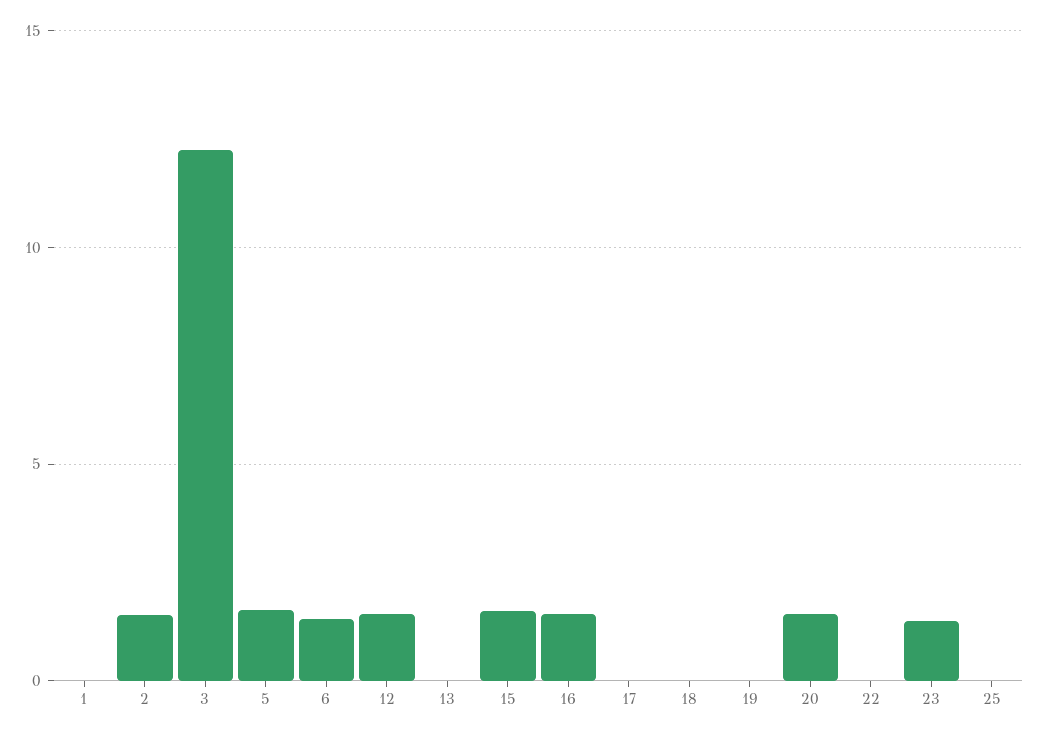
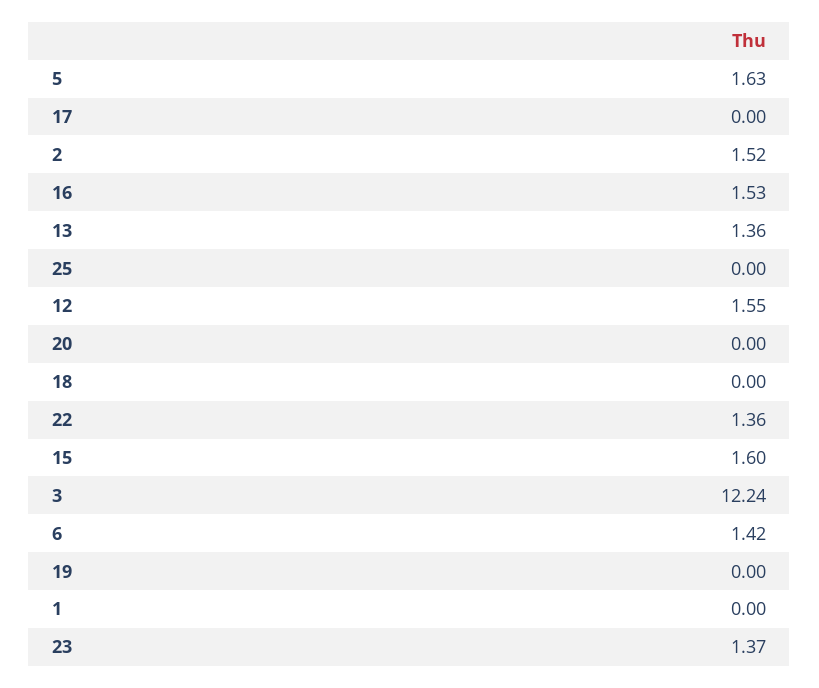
13: 0 -> 1.36
20: 1.5 -> 0
22: 0 -> 1.36

